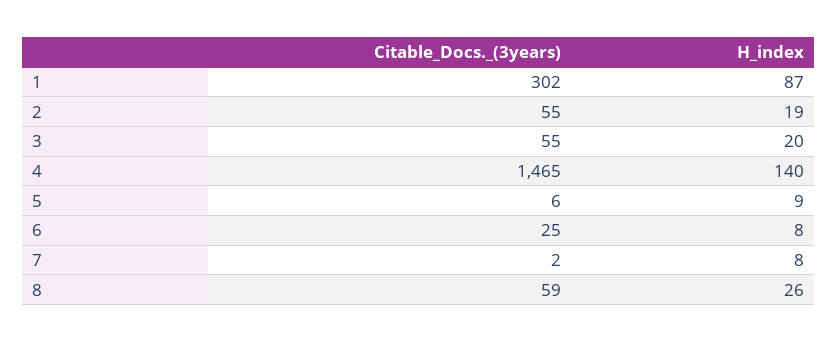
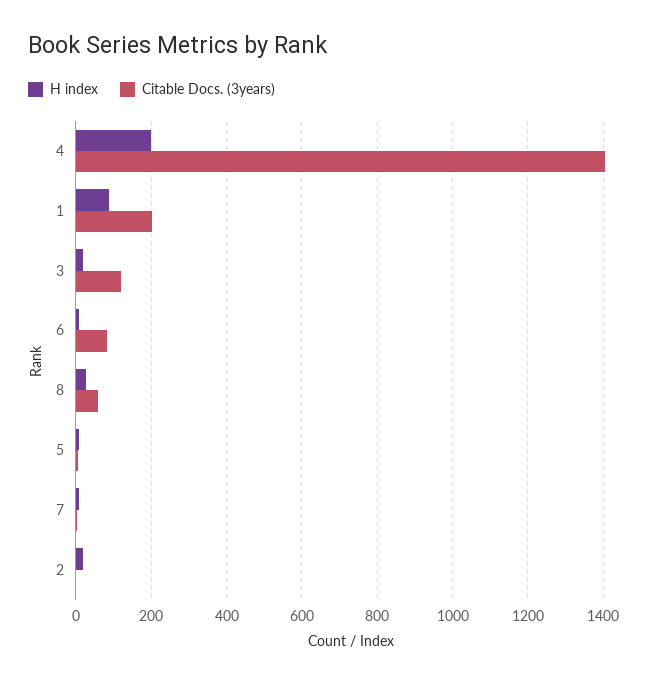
Citable_Docs._(3years), 1: 302 -> 200
Citable_Docs._(3years), 2: 55 -> 0
Citable_Docs._(3years), 3: 55 -> 120
Citable_Docs._(3years), 4: 1465 -> 1400
H_index, 4: 140 -> 200
Citable_Docs._(3years), 6: 25 -> 80

